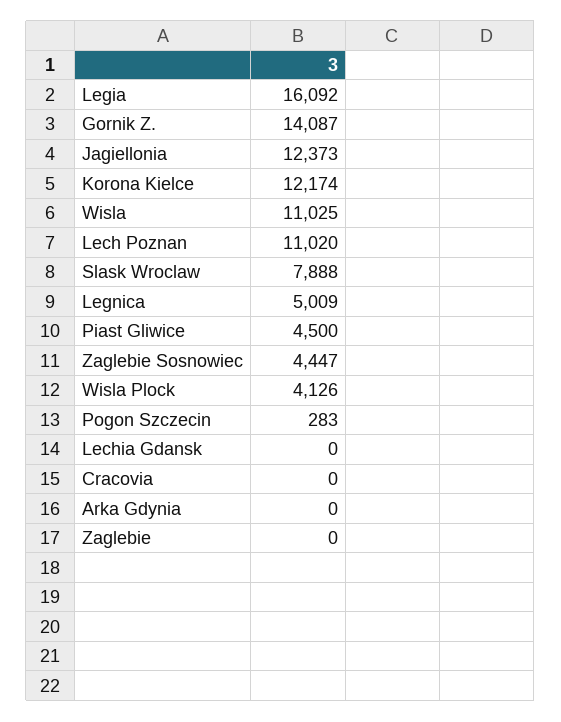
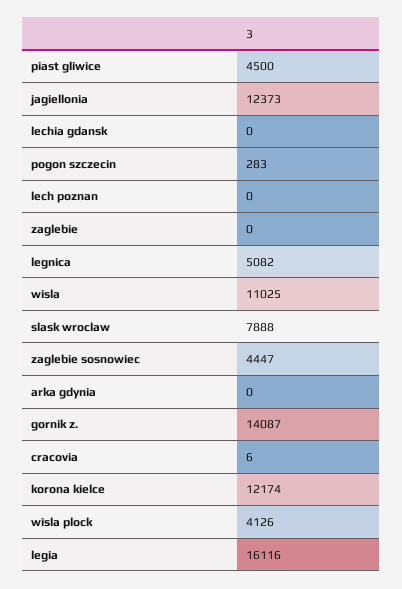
Legia: 16092 -> 16116
Lech Poznan: 11020 -> 0
Legnica: 5009 -> 5082
Cracovia: 0 -> 6

